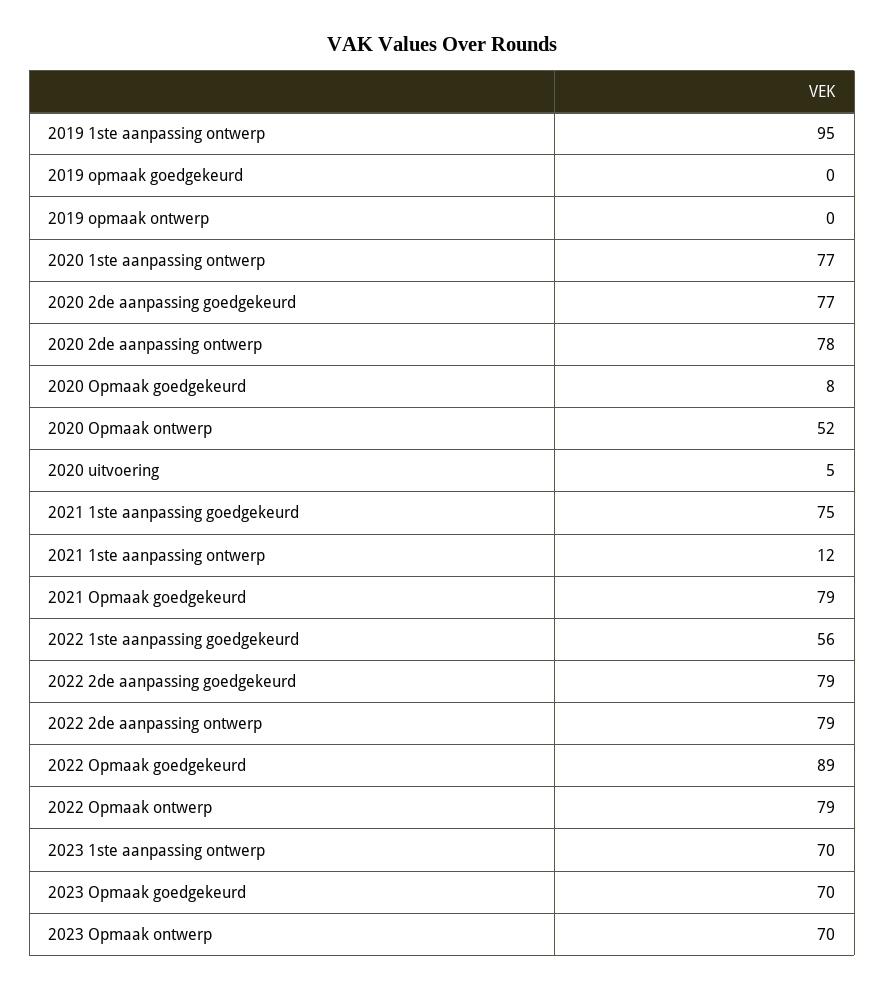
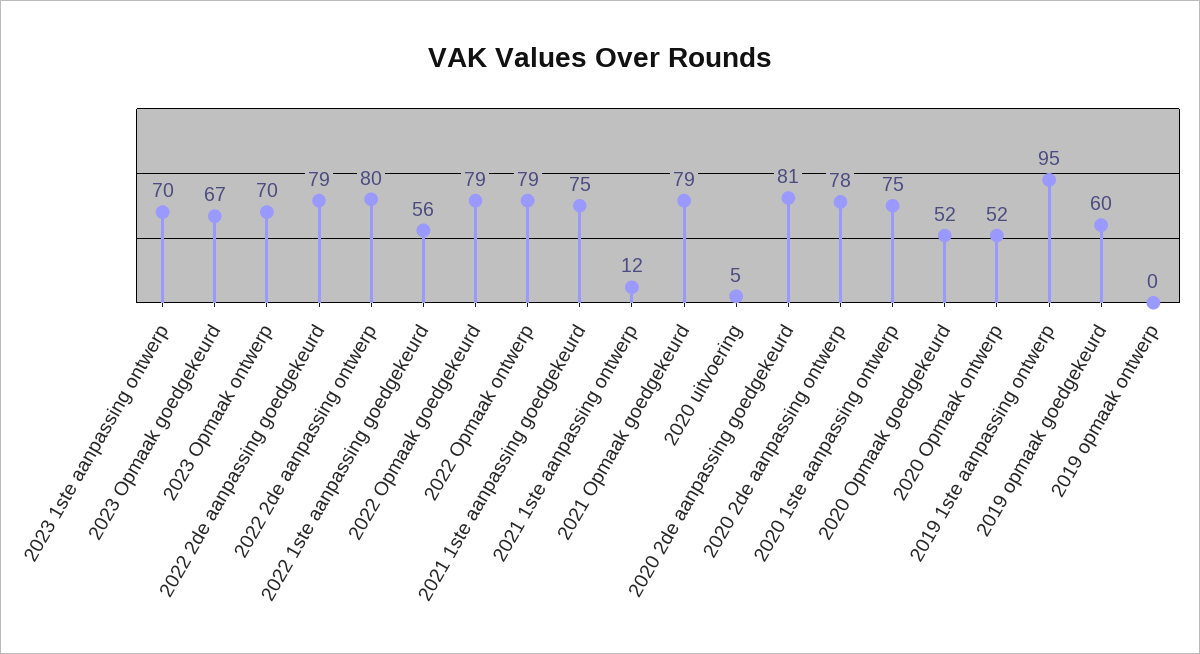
2019 opmaak goedgekeurd: 0 -> 60
2020 1ste aanpassing ontwerp: 77 -> 75
2020 2de aanpassing goedgekeurd: 77 -> 81
2020 Opmaak goedgekeurd: 8 -> 52
2022 2de aanpassing ontwerp: 79 -> 80
2022 Opmaak goedgekeurd: 89 -> 79
2023 Opmaak goedgekeurd: 70 -> 67

